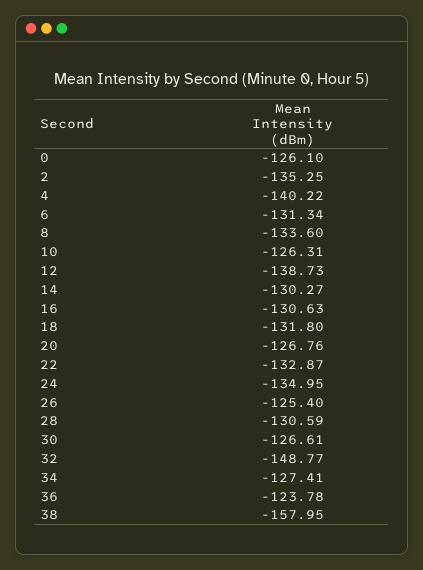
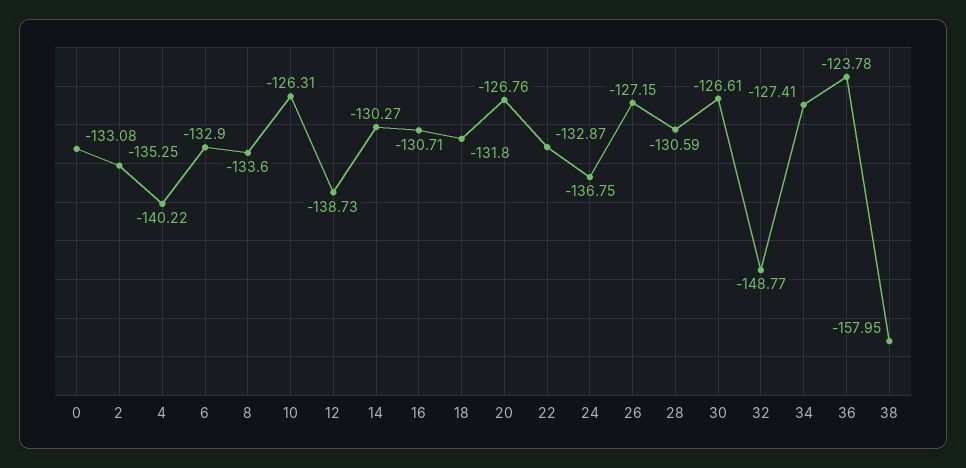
0: -126.1 -> -133.08
6: -131.34 -> -132.9
16: -130.63 -> -130.71
24: -134.95 -> -136.75
26: -125.4 -> -127.15

